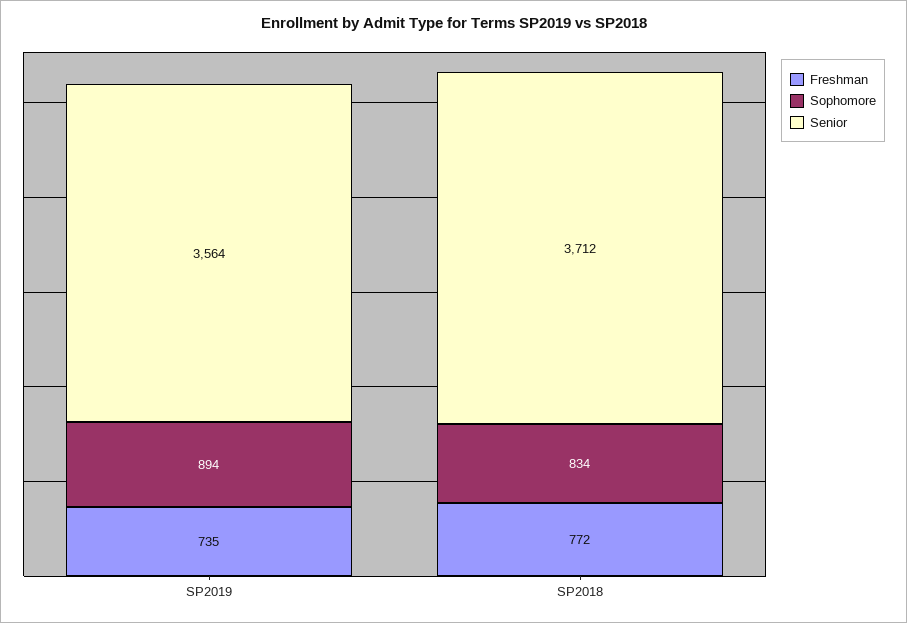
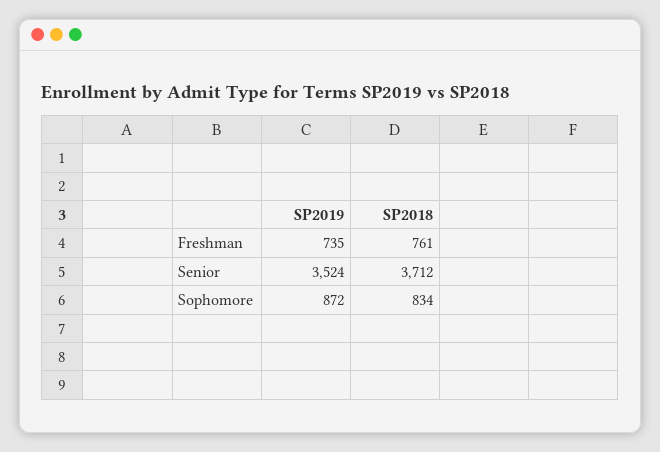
Sophomore, SP2019: 894 -> 872
Senior, SP2019: 3564 -> 3524
Freshman, SP2018: 772 -> 761

